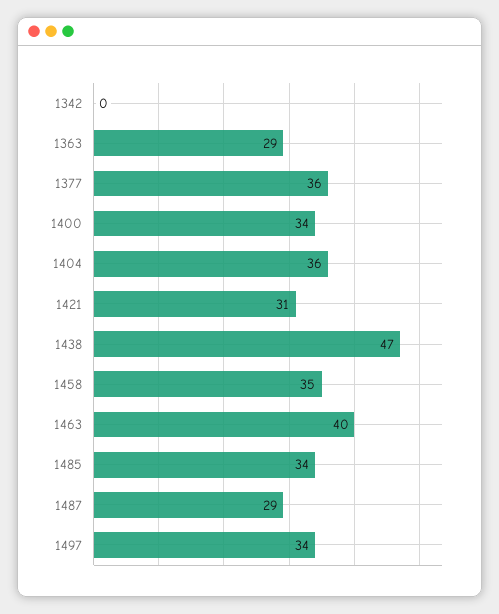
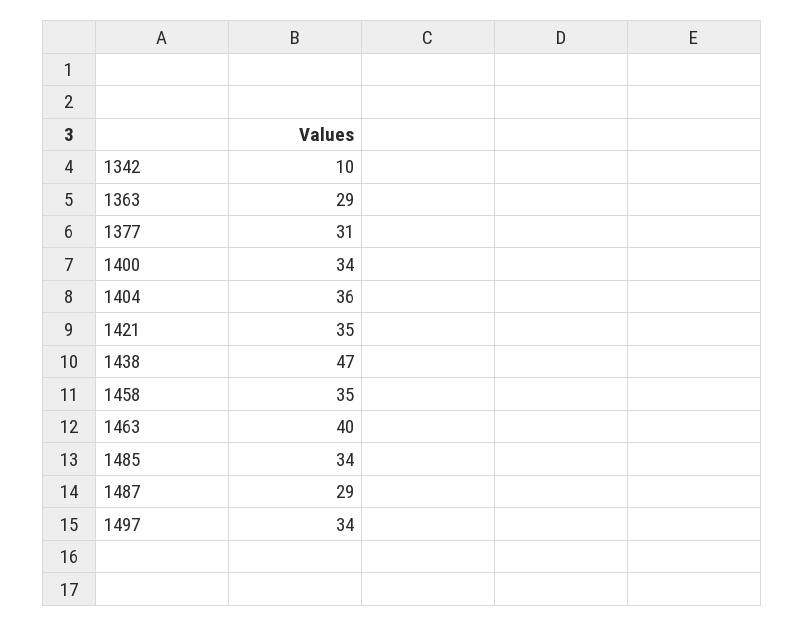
1342: 0 -> 10
1377: 36 -> 31
1421: 31 -> 35

